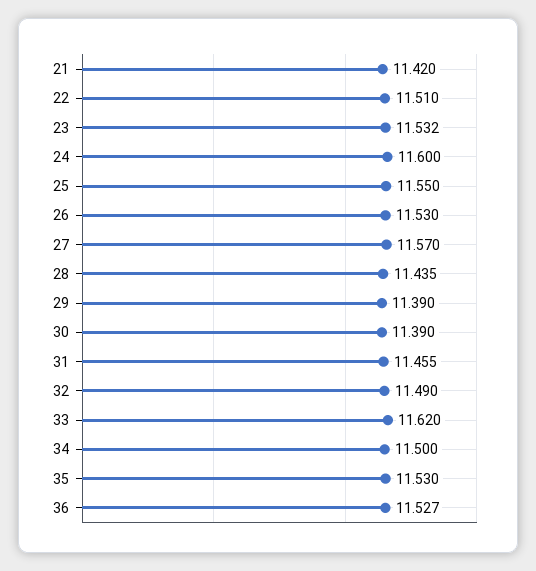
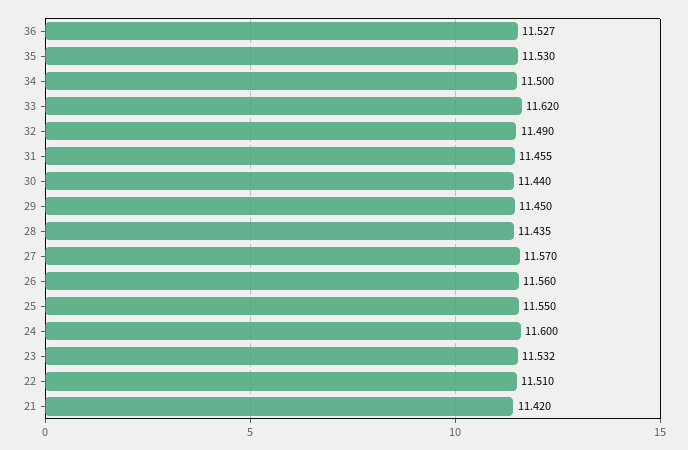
26: 11.53 -> 11.56
29: 11.39 -> 11.45
30: 11.39 -> 11.44

